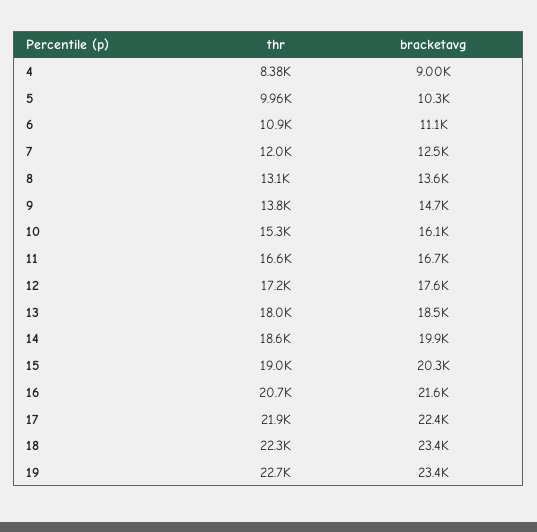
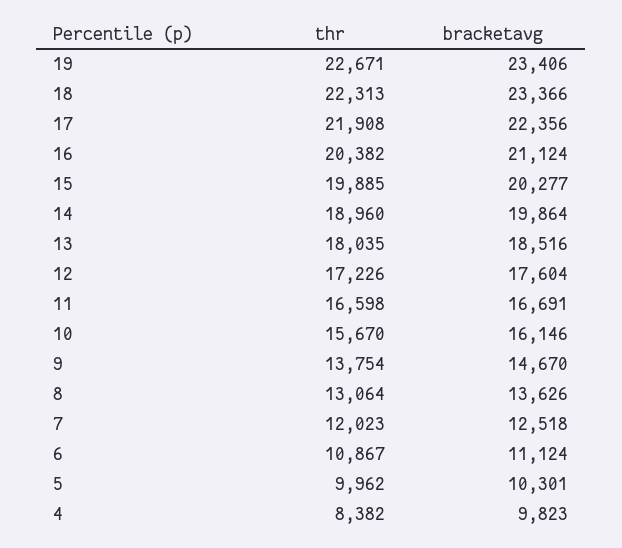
bracketavg, 4: 9000 -> 9823
thr, 10: 15300 -> 15670
thr, 14: 18600 -> 18960
thr, 15: 19000 -> 19885
thr, 16: 20700 -> 20382
bracketavg, 16: 21600 -> 21124

